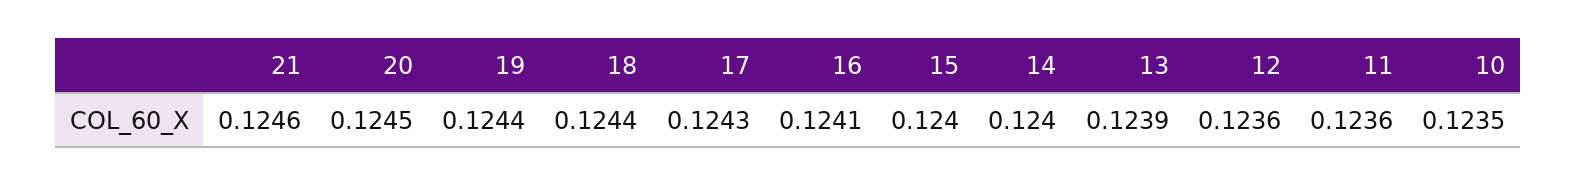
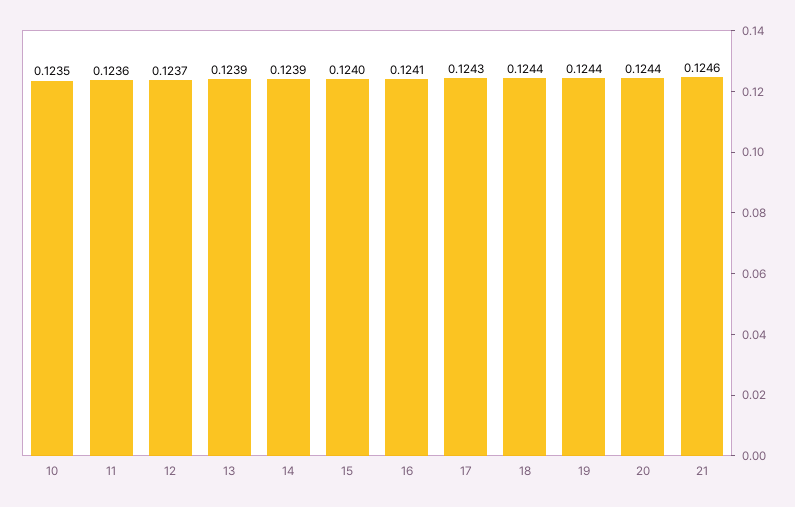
20: 0.1245 -> 0.1244
14: 0.124 -> 0.1239
12: 0.1236 -> 0.1237

